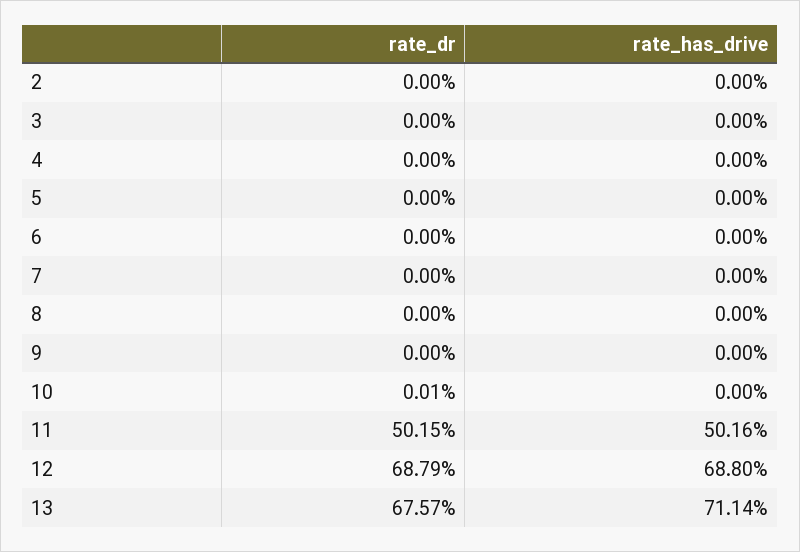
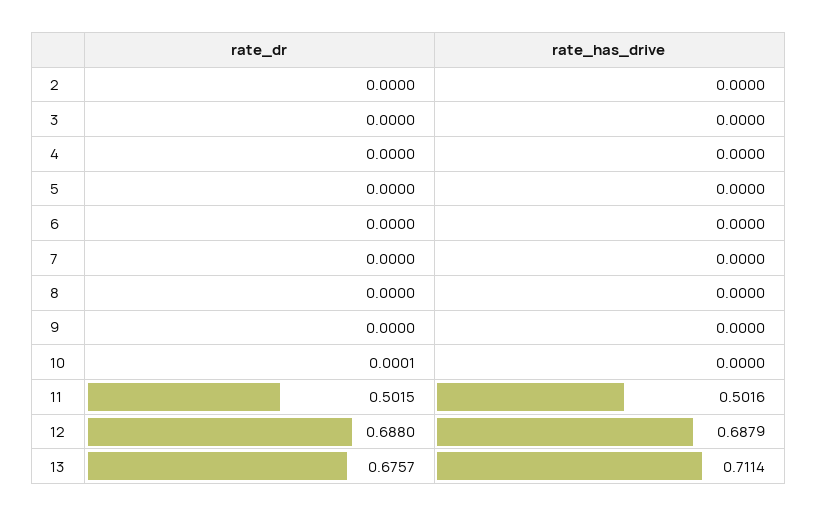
rate_dr, 12: 0.6879 -> 0.688
rate_has_drive, 12: 0.688 -> 0.6879

